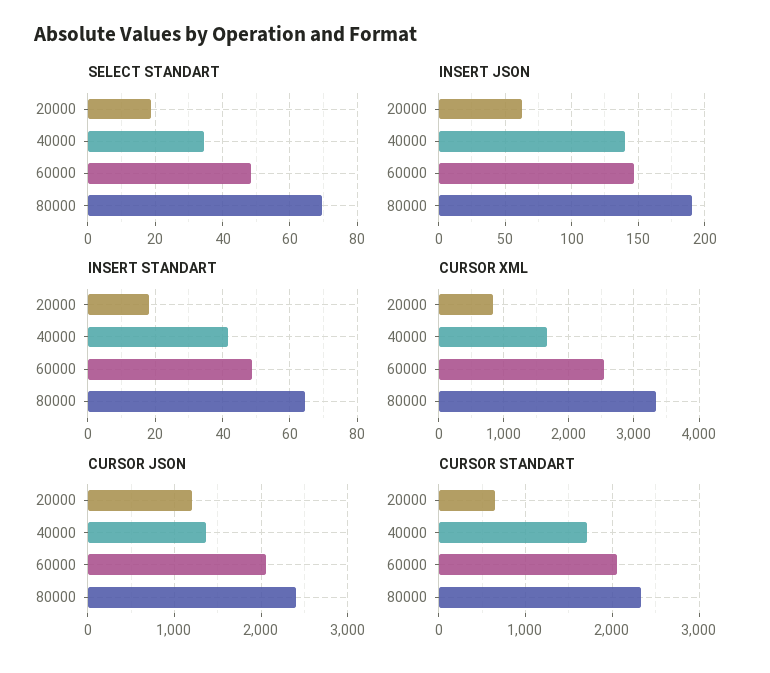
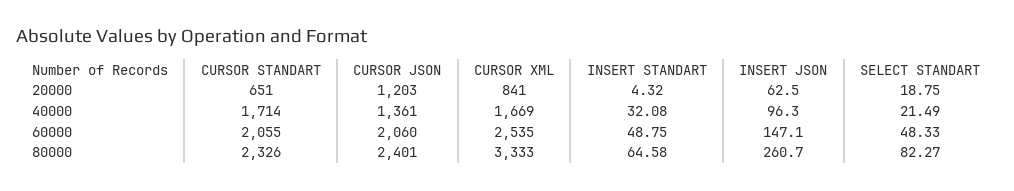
SELECT STANDART, 40000: 34 -> 21.49
SELECT STANDART, 80000: 70 -> 82.27
INSERT JSON, 40000: 140 -> 96.3
INSERT JSON, 80000: 190 -> 260.7
INSERT STANDART, 20000: 18 -> 4.32
INSERT STANDART, 40000: 42 -> 32.08

